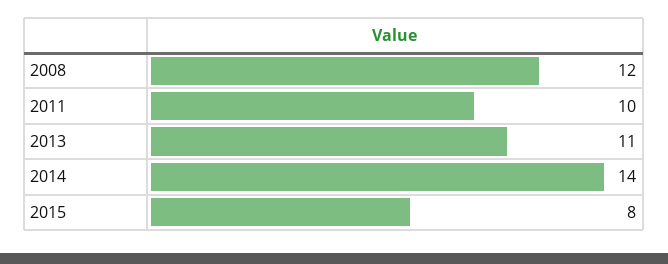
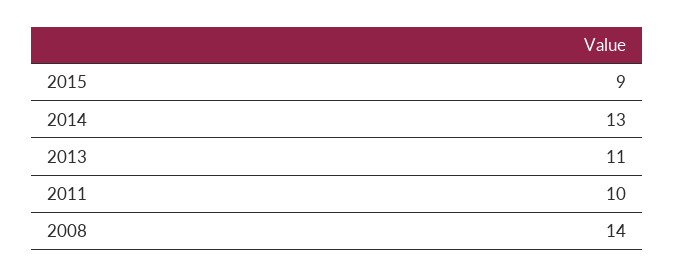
2008: 12 -> 14
2014: 14 -> 13
2015: 8 -> 9

